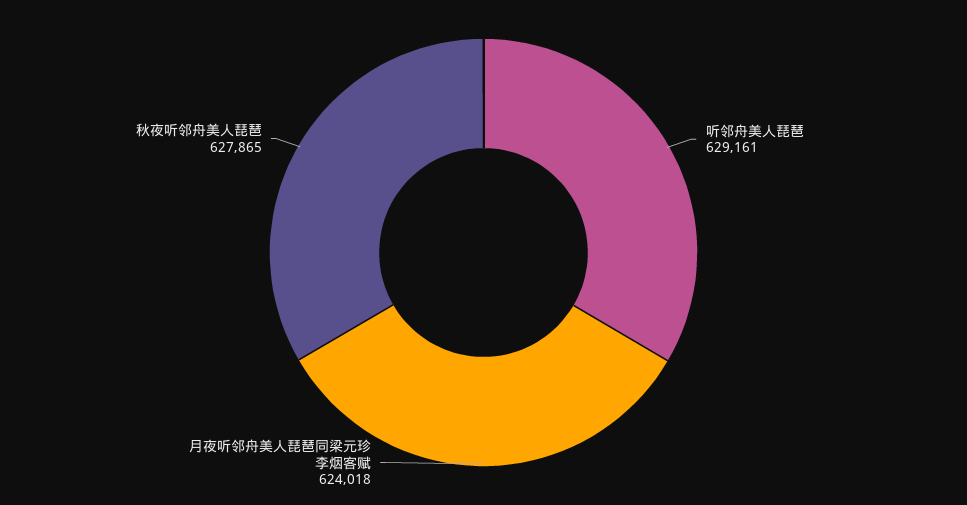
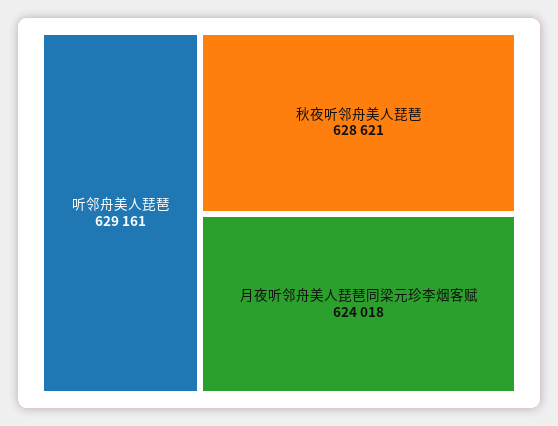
秋夜听邻舟美人琵琶: 627865 -> 628621

